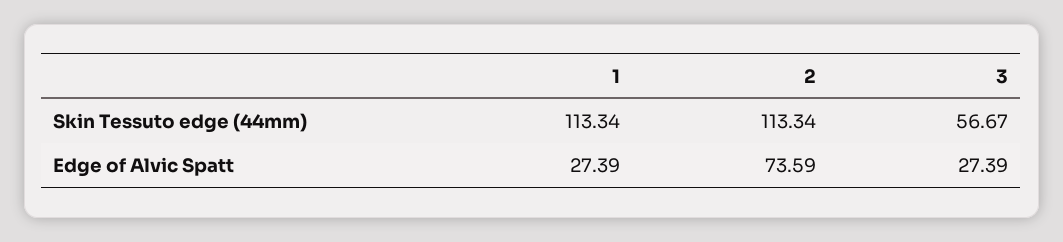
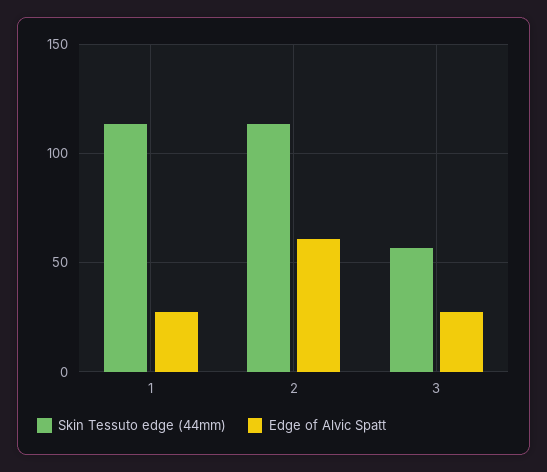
Edge of Alvic Spatt, 2: 73.59 -> 60

